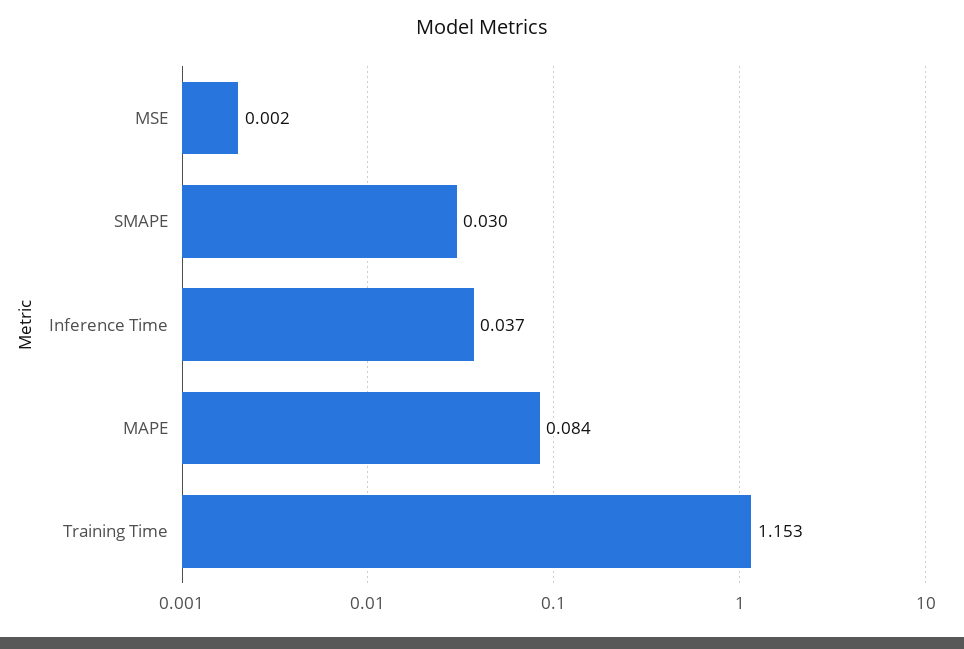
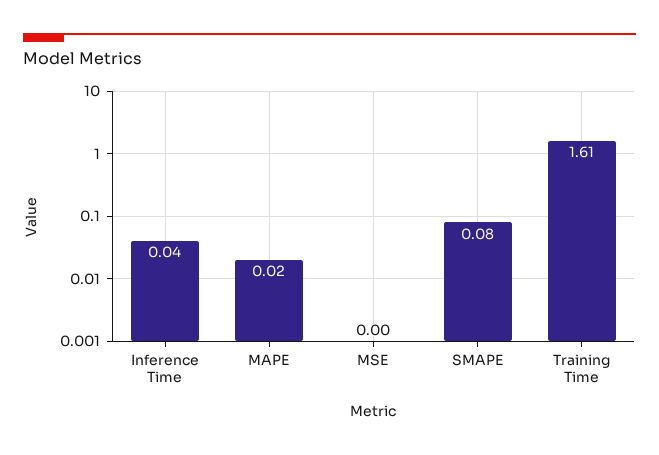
SMAPE: 0.03 -> 0.08
MAPE: 0.084 -> 0.02
Training Time: 1.153 -> 1.61

